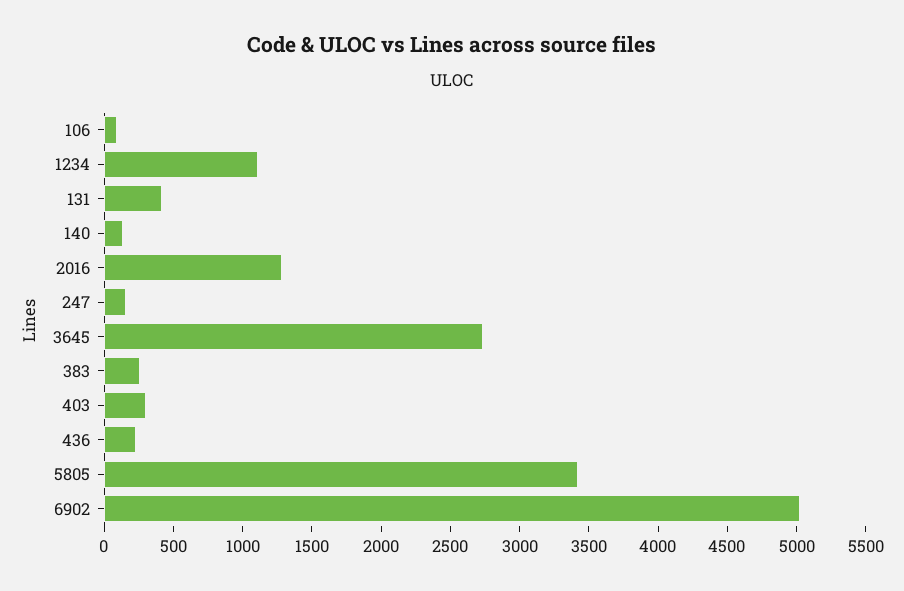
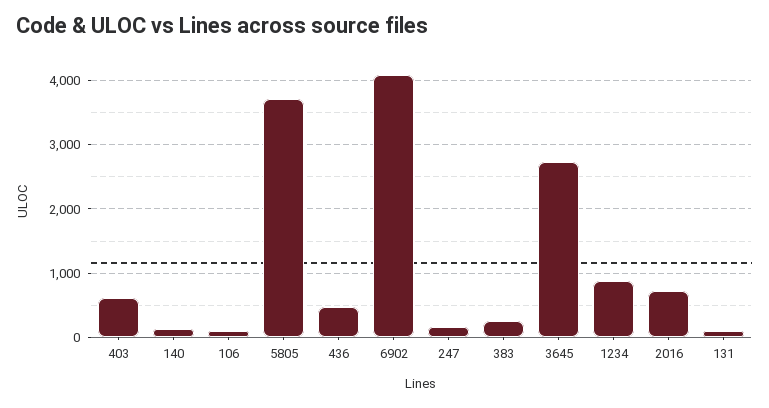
1234: 1100 -> 900
131: 400 -> 100
2016: 1300 -> 700
403: 300 -> 600
436: 200 -> 500
5805: 3400 -> 3700
6902: 5000 -> 4100

